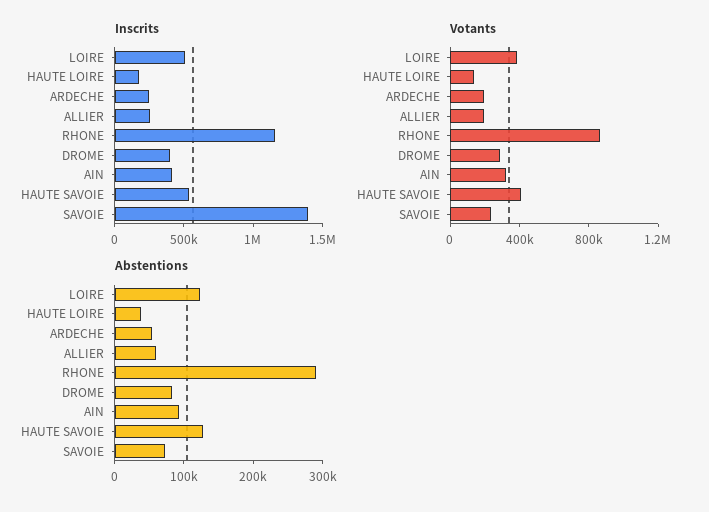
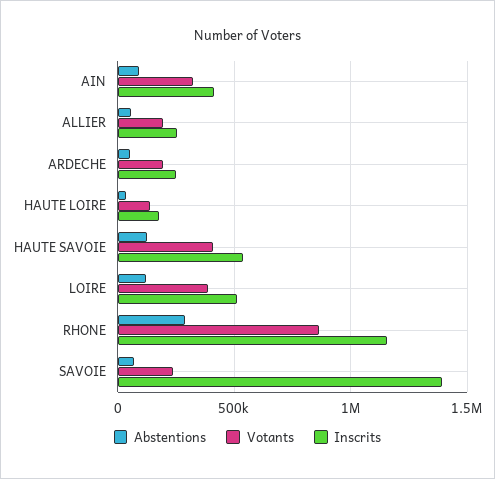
Inscrits, DROME: 400000 -> none
Votants, DROME: 300000 -> none
Abstentions, DROME: 80000 -> none

